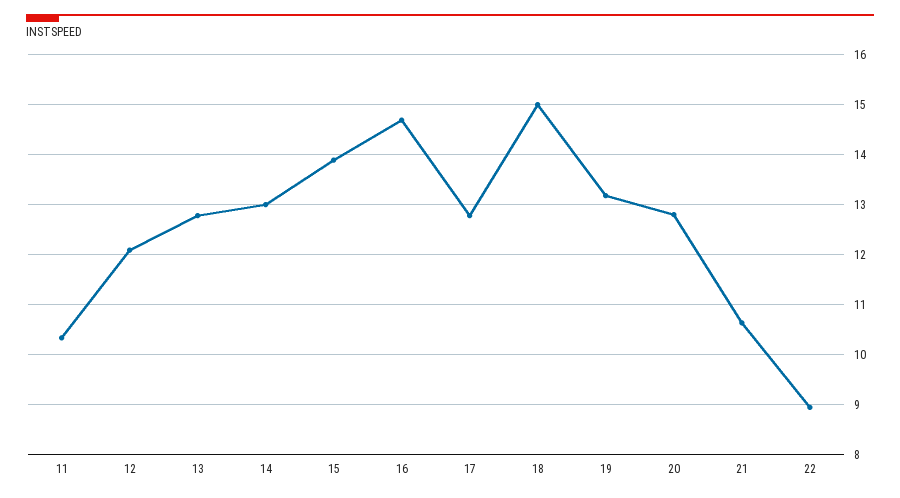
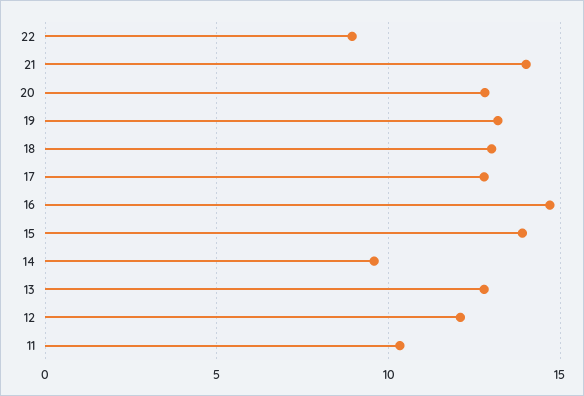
14: 13 -> 9.5
18: 15 -> 13
21: 10.6 -> 14

